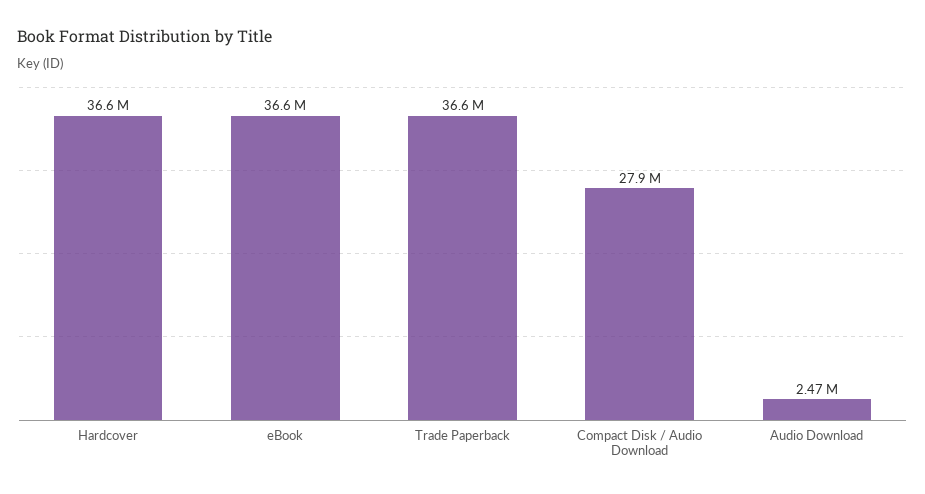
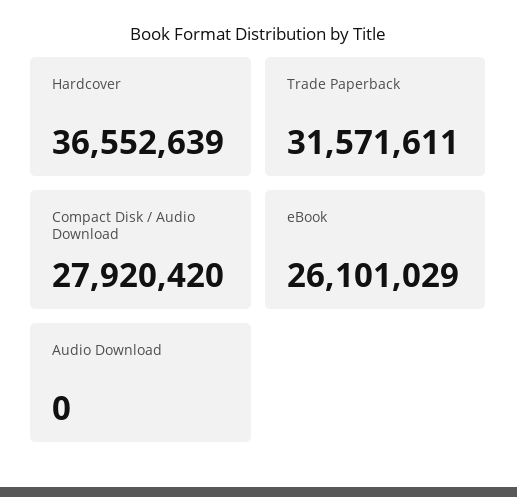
eBook: 36600000 -> 26101029
Trade Paperback: 36600000 -> 31571611
Audio Download: 2470000 -> 0

